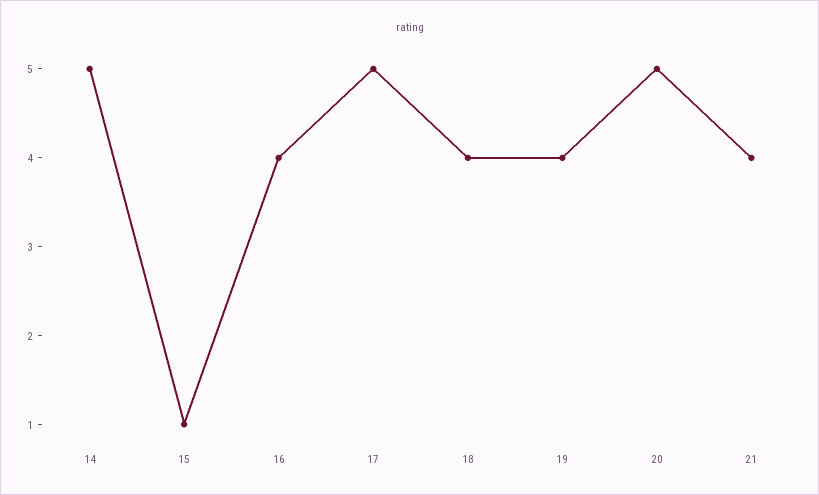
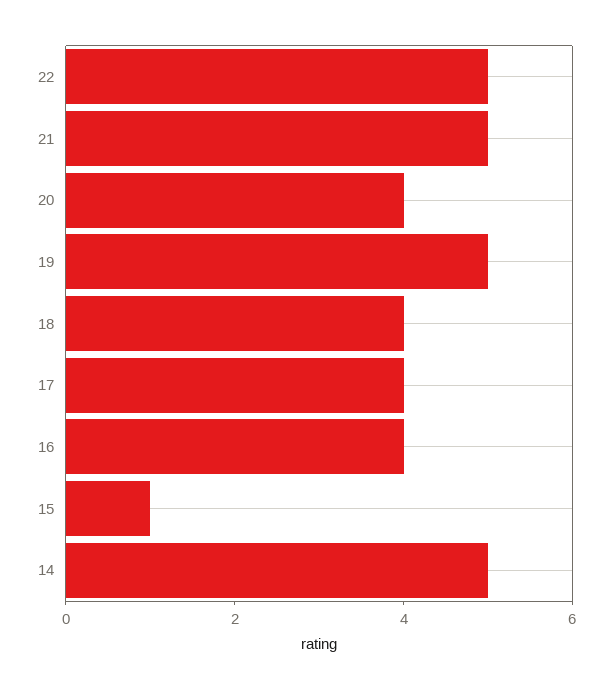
17: 5 -> 4
19: 4 -> 5
20: 5 -> 4
21: 4 -> 5
22: none -> 5

